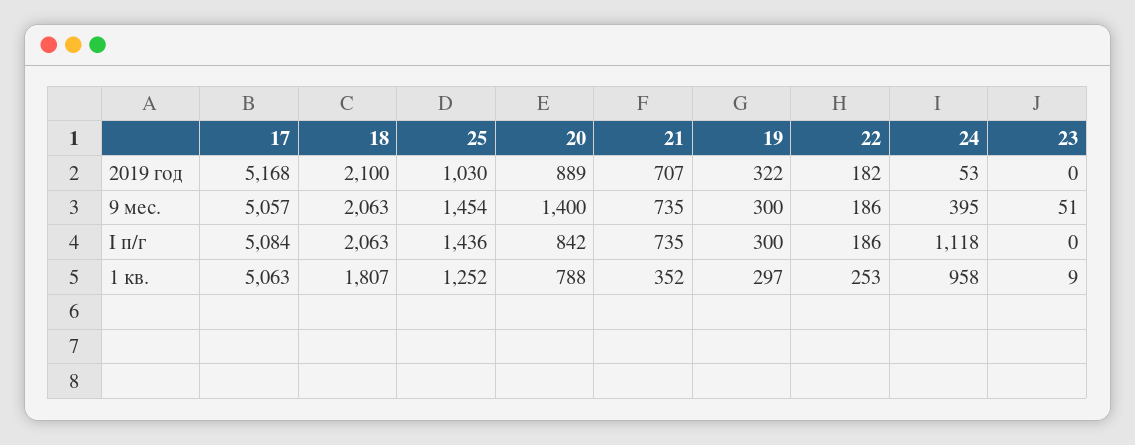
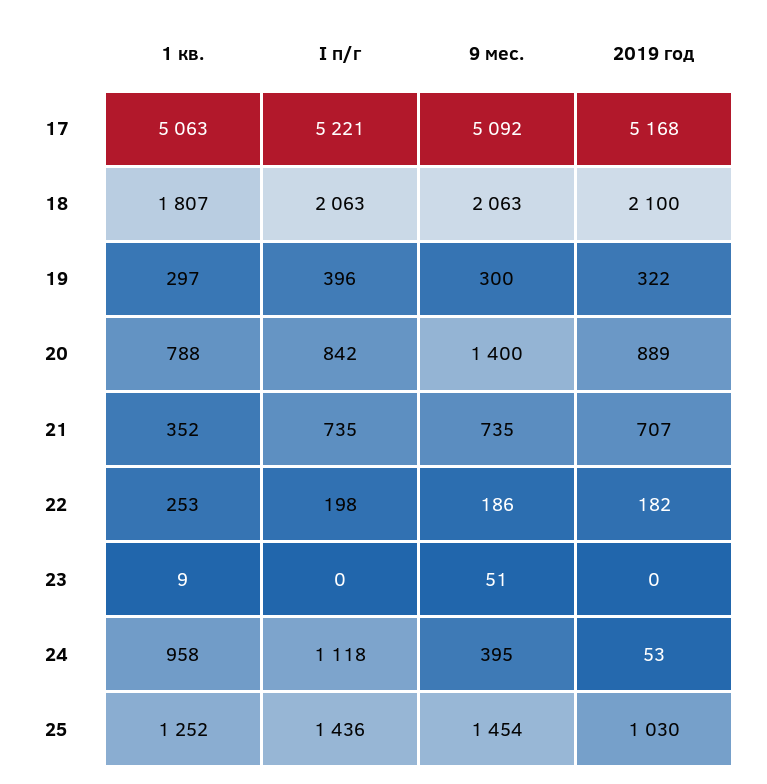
17, 9 мес.: 5057 -> 5092
17, I п/г: 5084 -> 5221
19, I п/г: 300 -> 396
22, I п/г: 186 -> 198

